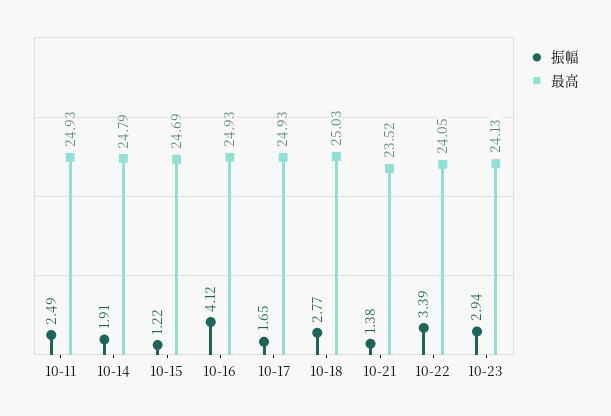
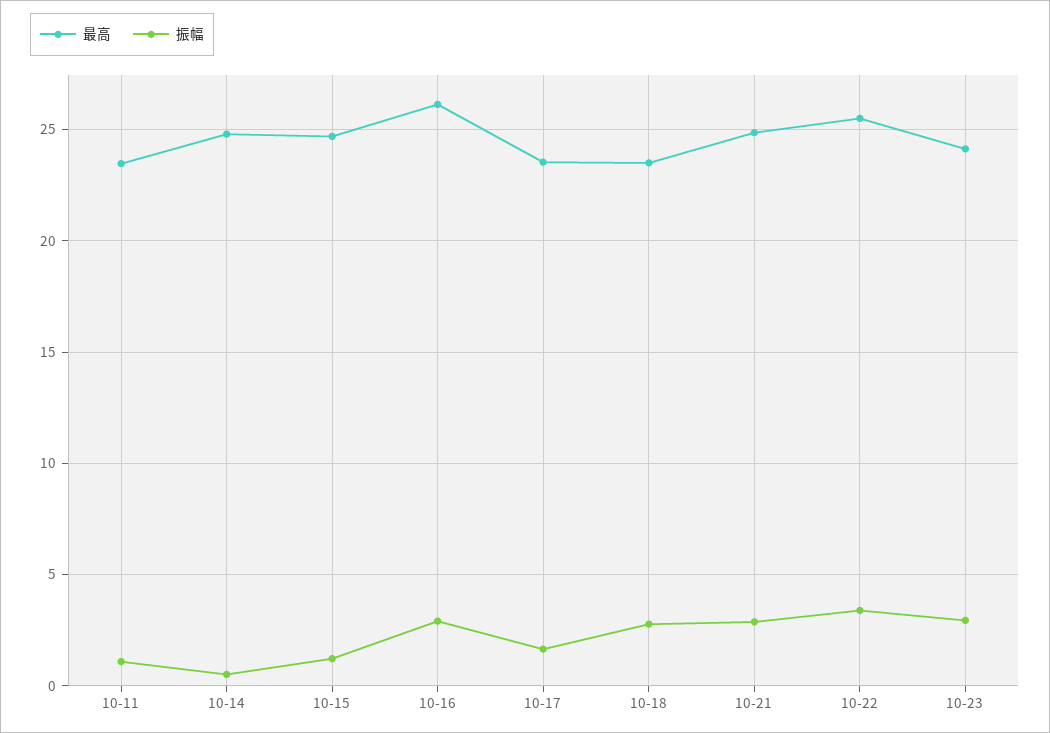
振幅, 10-11: 2.49 -> 1
最高, 10-11: 24.93 -> 23.5
振幅, 10-14: 1.91 -> 0.5
振幅, 10-16: 4.12 -> 3
最高, 10-16: 24.93 -> 26
最高, 10-17: 24.93 -> 23.5
最高, 10-18: 25.03 -> 23.5
振幅, 10-21: 1.38 -> 3
最高, 10-21: 23.52 -> 25
最高, 10-22: 24.05 -> 25.5

